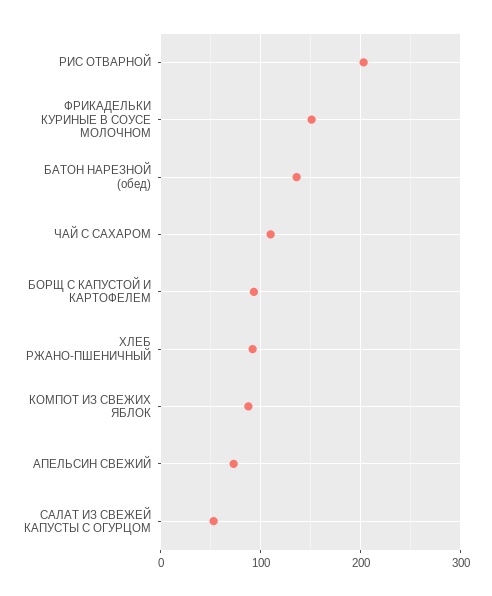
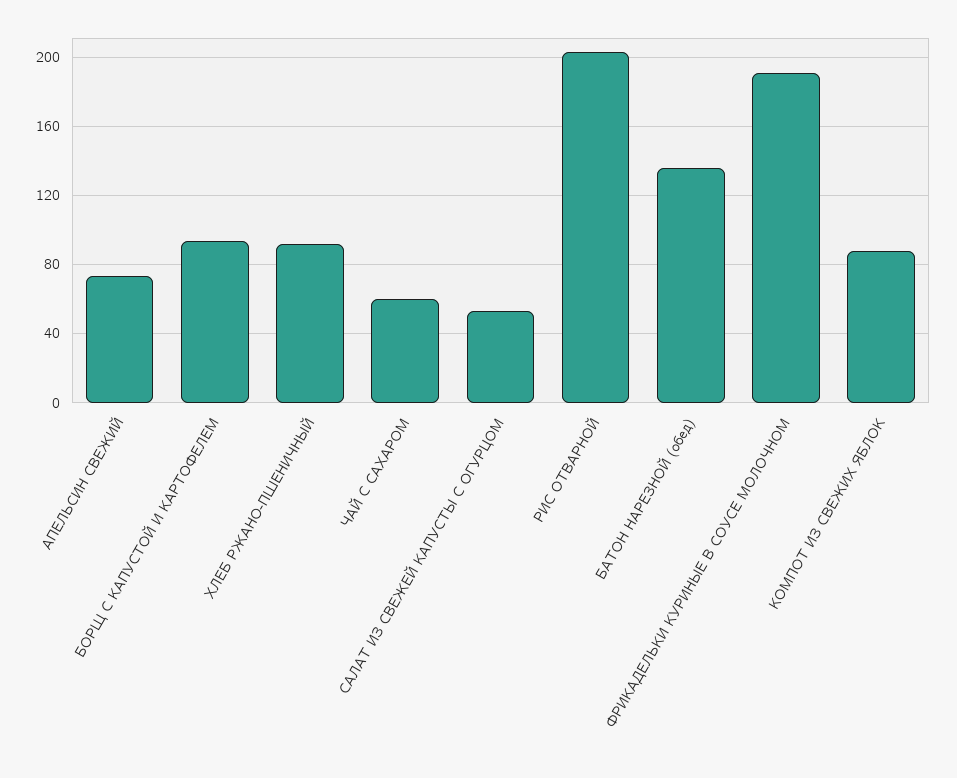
ФРИКАДЕЛЬКИ КУРИНЫЕ В СОУСЕ МОЛОЧНОМ: 150 -> 190
ЧАЙ С САХАРОМ: 110 -> 60

